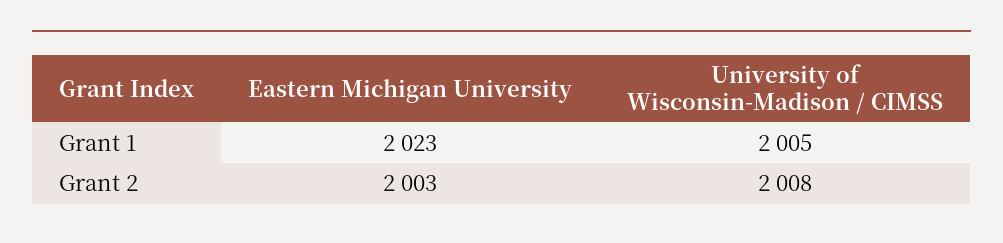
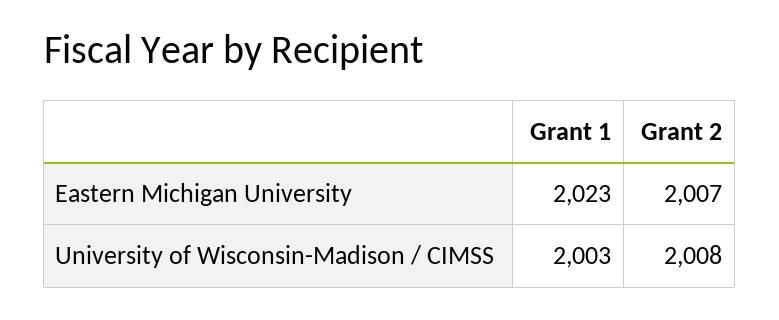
University of Wisconsin-Madison / CIMSS, Grant 1: 2005 -> 2003
Eastern Michigan University, Grant 2: 2003 -> 2007

